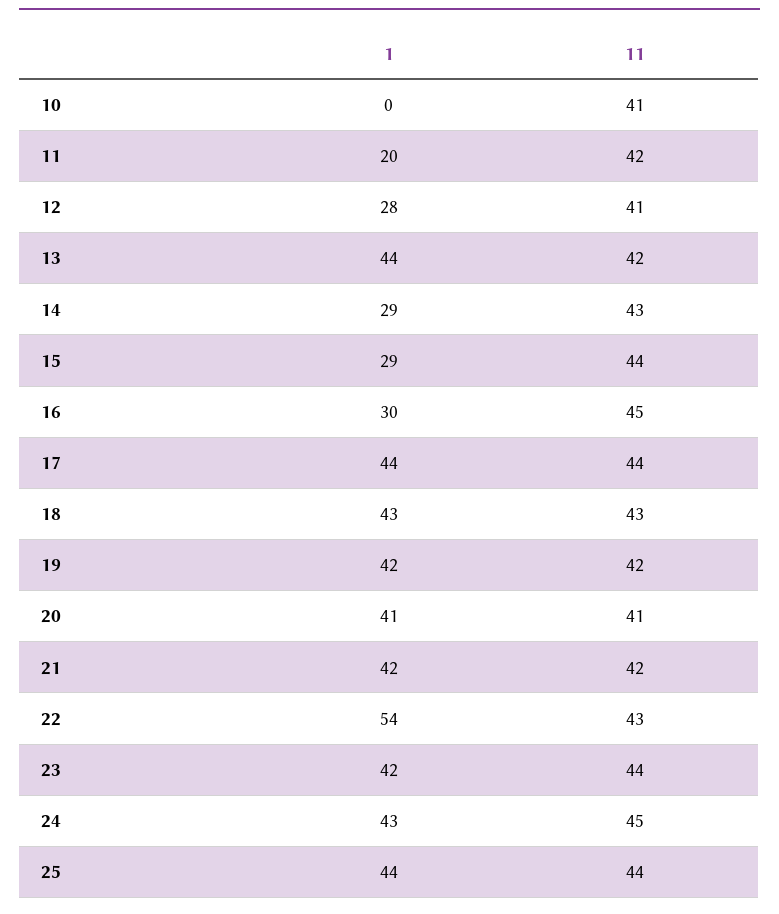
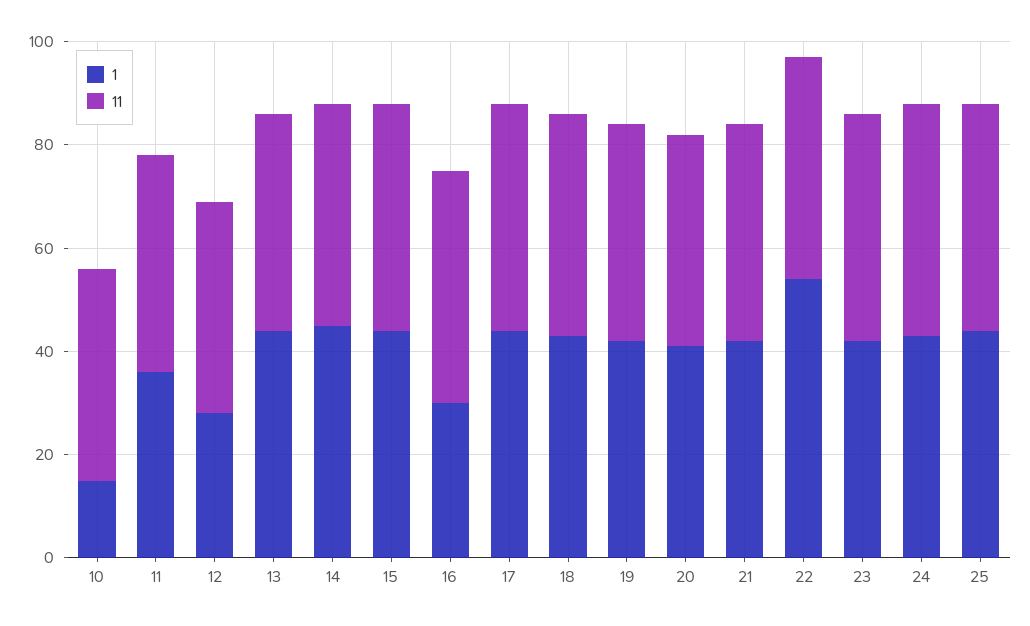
1, 10: 0 -> 15
1, 11: 20 -> 35
1, 14: 29 -> 45
1, 15: 29 -> 45

